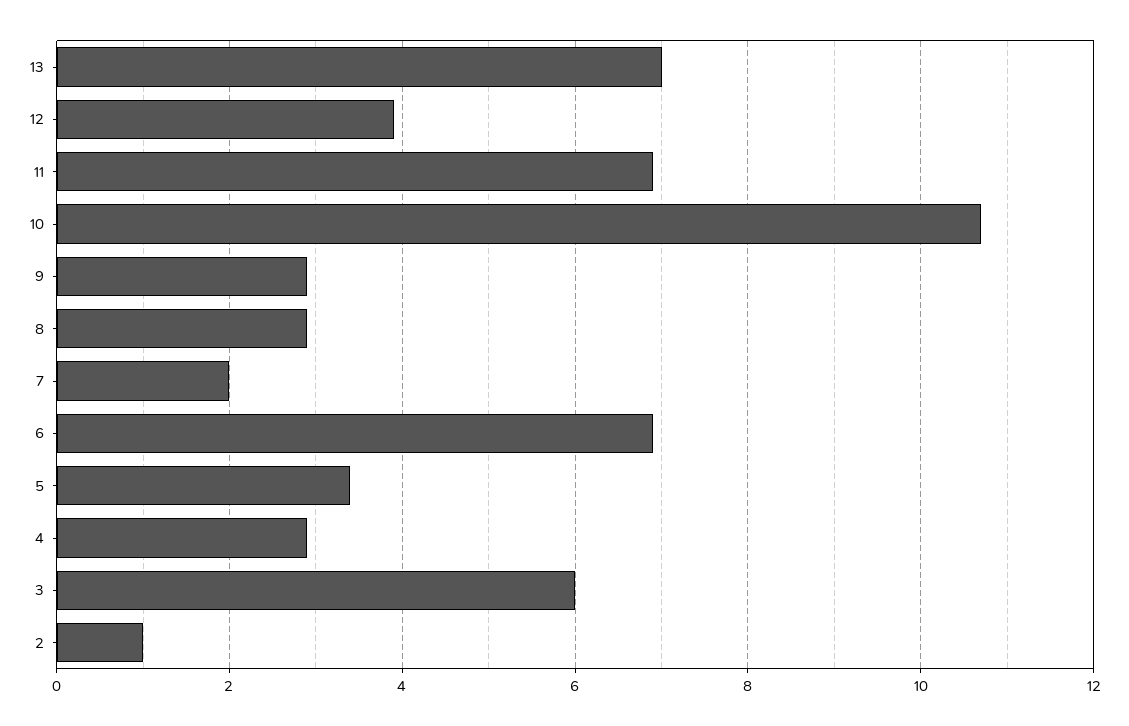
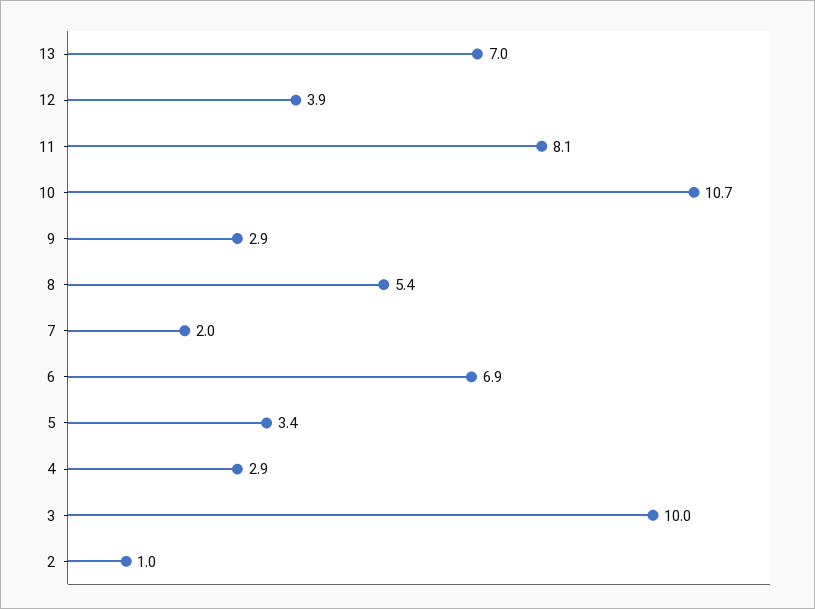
11: 7 -> 8.1
8: 3 -> 5.4
3: 6 -> 10

